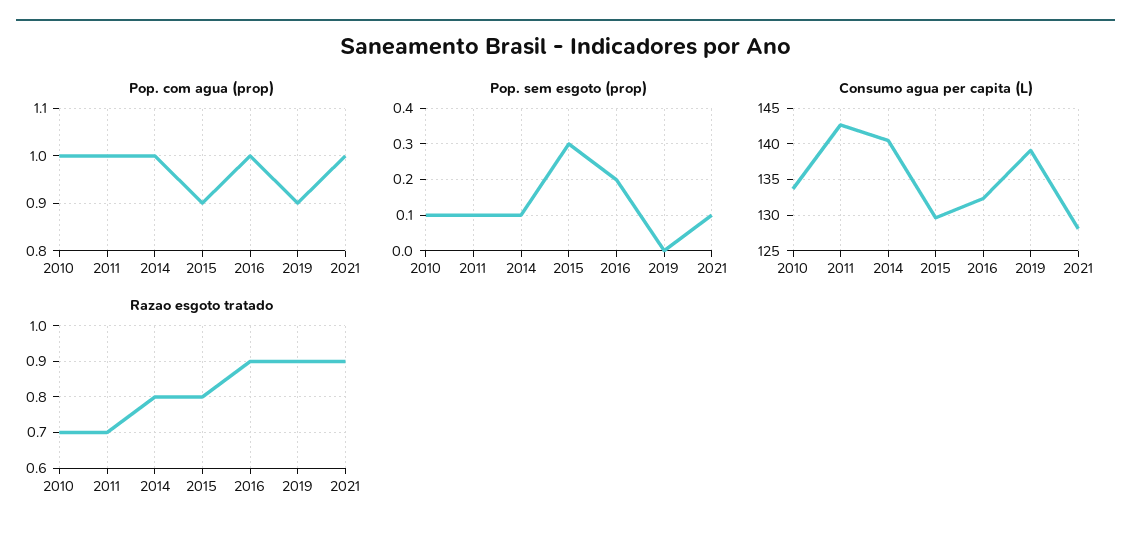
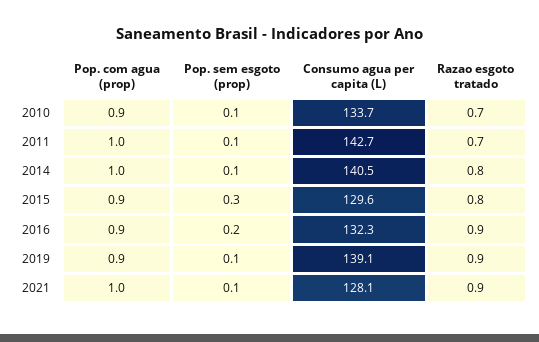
Pop. com agua (prop), 2010: 1 -> 0.9
Pop. com agua (prop), 2016: 1 -> 0.9
Pop. sem esgoto (prop), 2019: 0 -> 0.1

